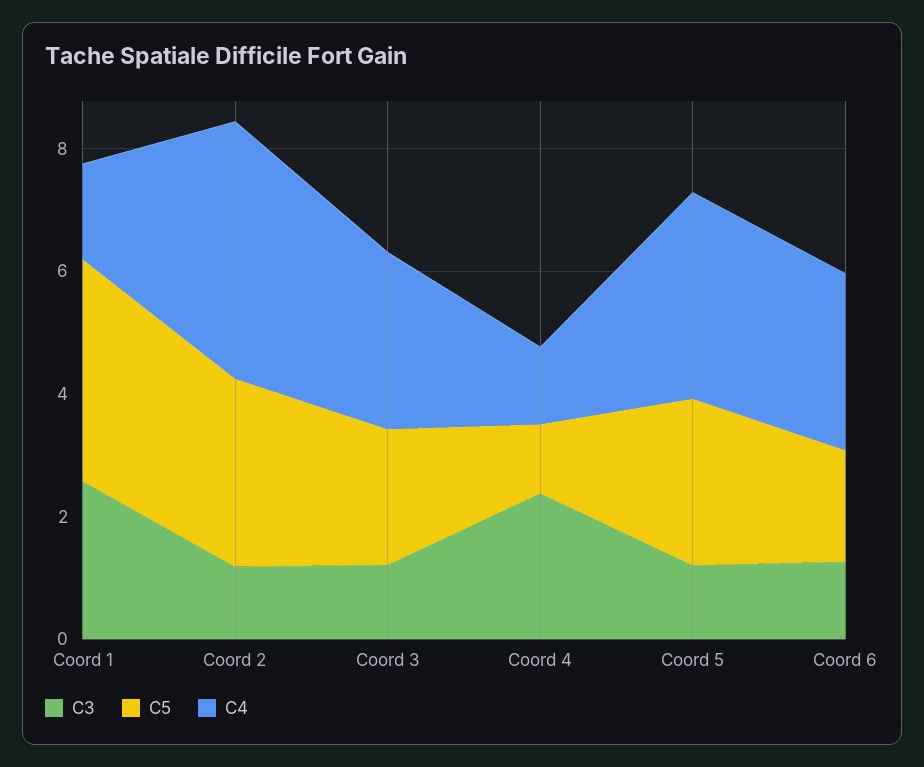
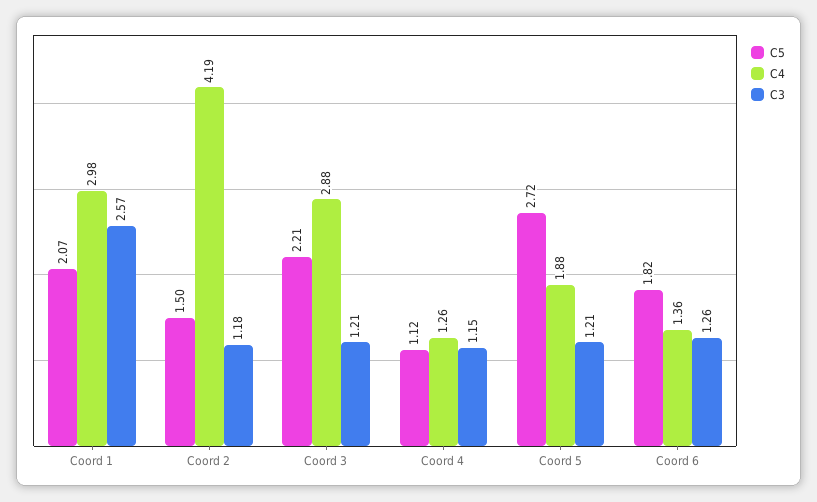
C5, Coord 1: 3.5 -> 2.07
C4, Coord 1: 1.5 -> 2.98
C5, Coord 2: 3 -> 1.5
C3, Coord 4: 2.5 -> 1.15
C4, Coord 5: 3.5 -> 1.88
C4, Coord 6: 3 -> 1.36

